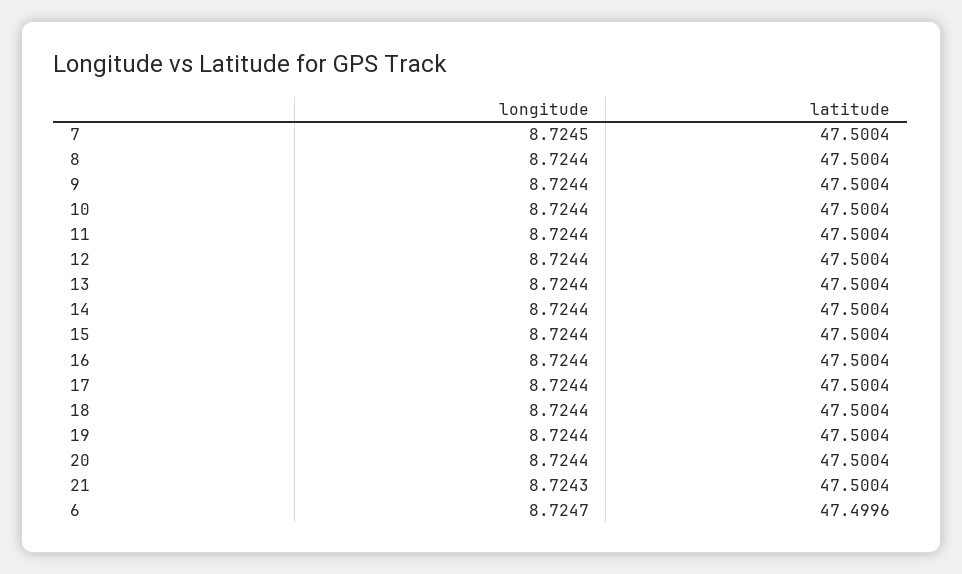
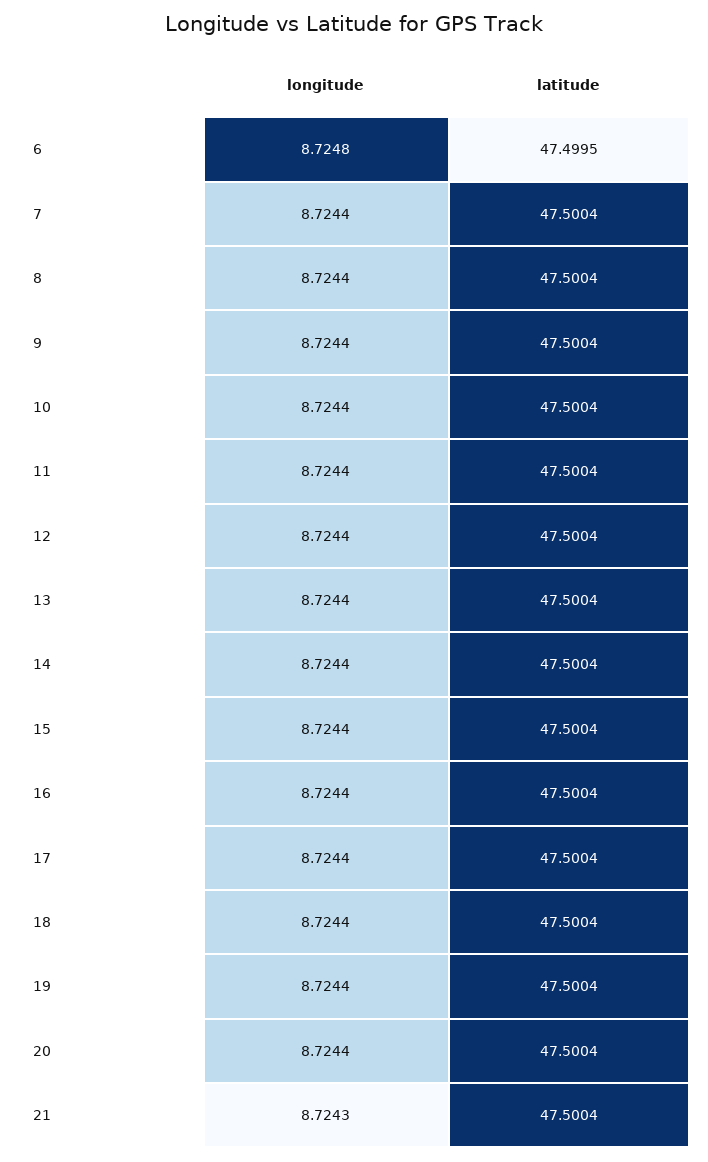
longitude, 7: 8.7245 -> 8.7244
longitude, 6: 8.7247 -> 8.7248
latitude, 6: 47.4996 -> 47.4995

